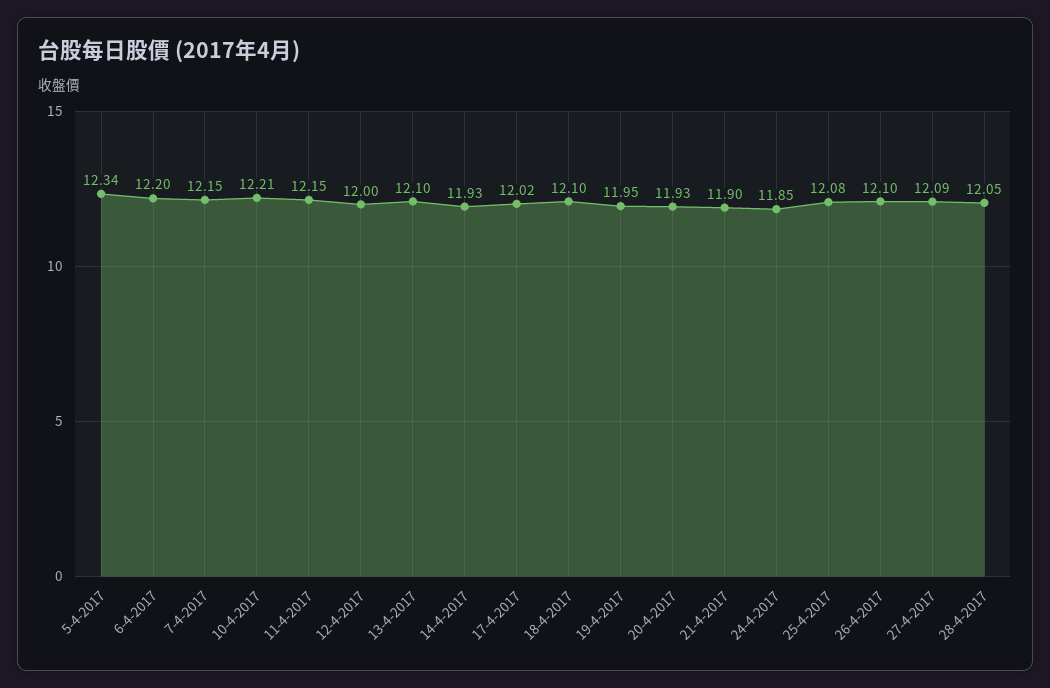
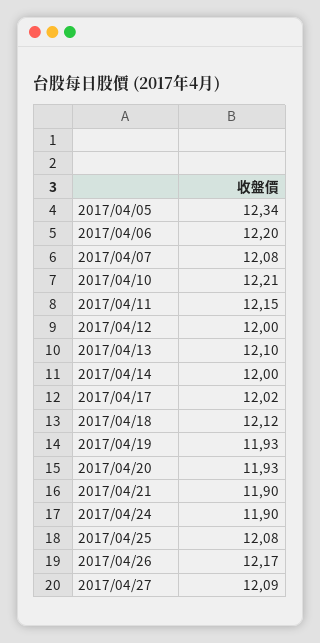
7-4-2017: 12.15 -> 12.08
14-4-2017: 11.93 -> 12
18-4-2017: 12.1 -> 12.12
19-4-2017: 11.95 -> 11.93
24-4-2017: 11.85 -> 11.9
26-4-2017: 12.1 -> 12.17
28-4-2017: 12.05 -> none

